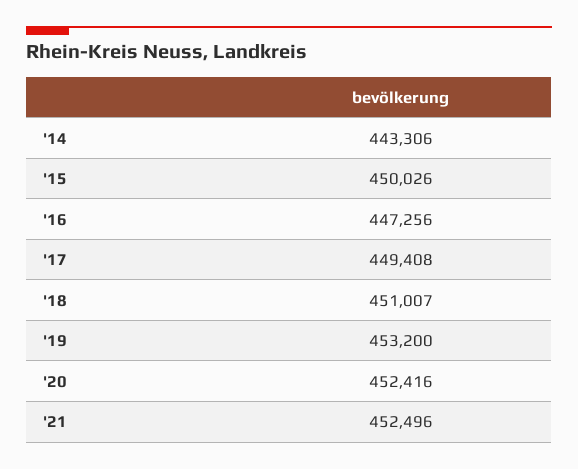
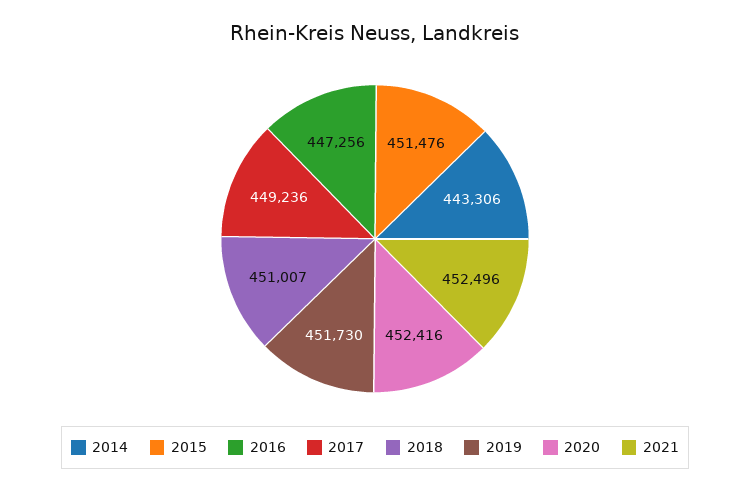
'15: 450026 -> 451476
'17: 449408 -> 449236
'19: 453200 -> 451730

